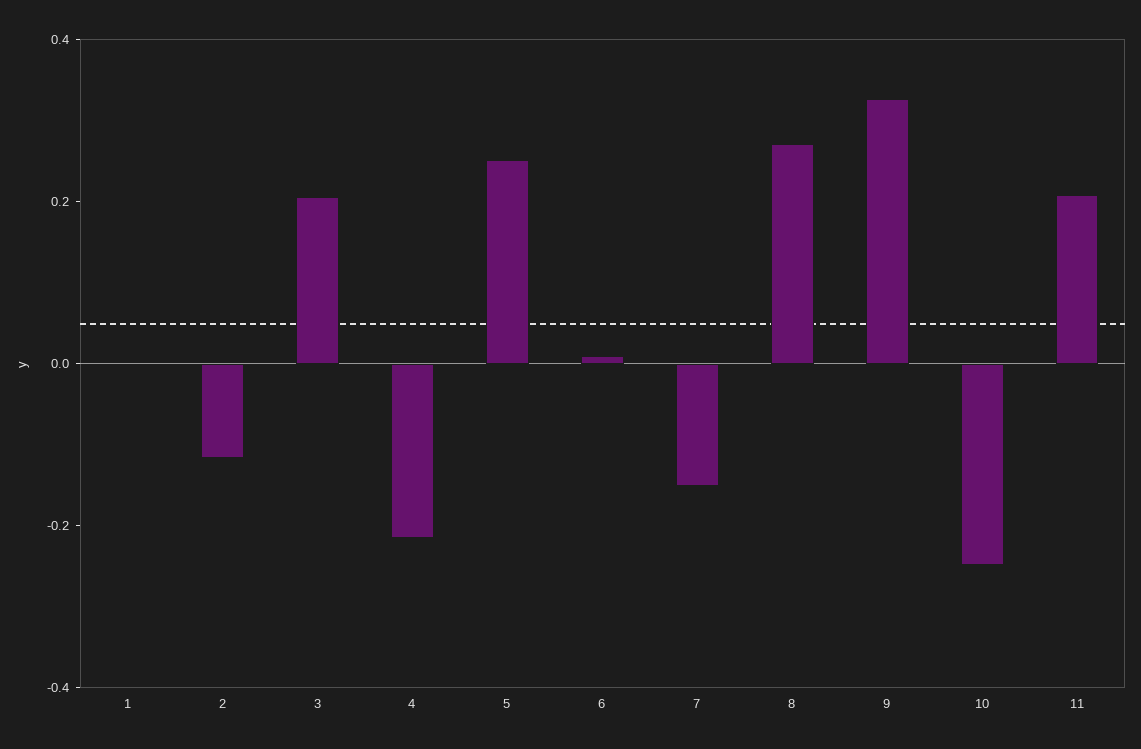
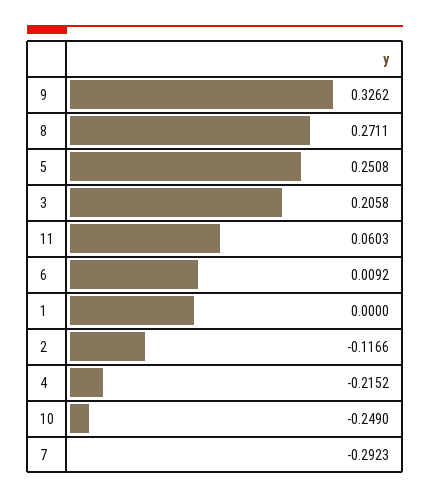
7: -0.15 -> -0.2923
11: 0.2 -> 0.0603

